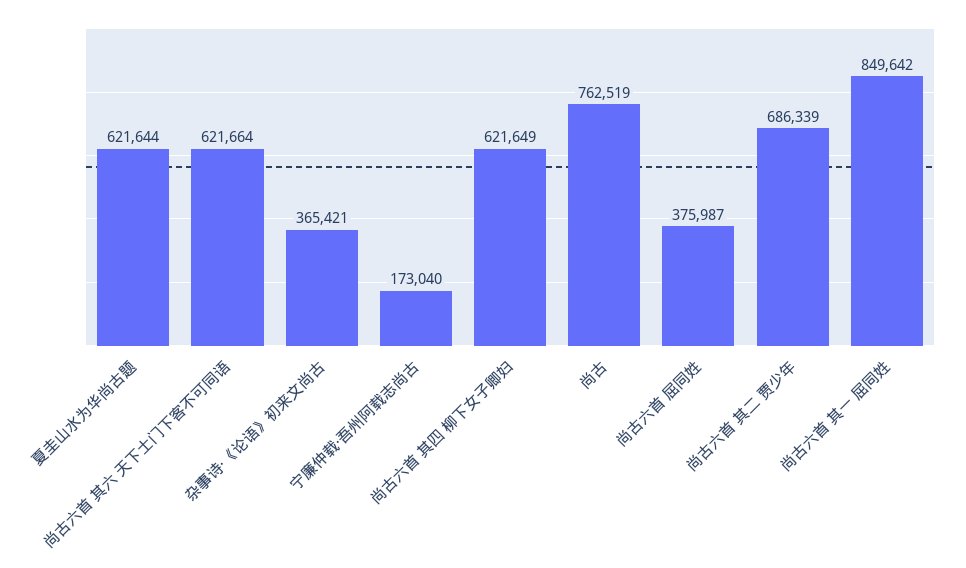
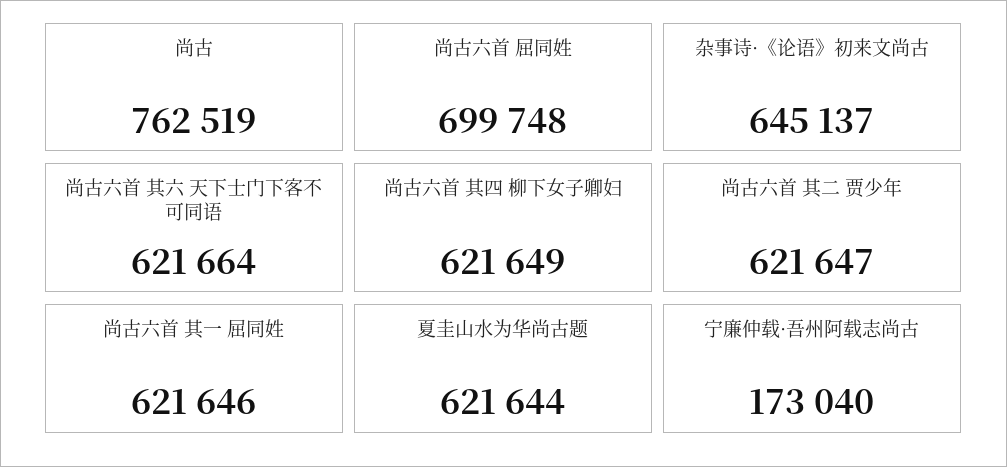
杂事诗·《论语》初来文尚古: 365421 -> 645137
尚古六首 屈同姓: 375987 -> 699748
尚古六首 其二 贾少年: 686339 -> 621647
尚古六首 其一 屈同姓: 849642 -> 621646

